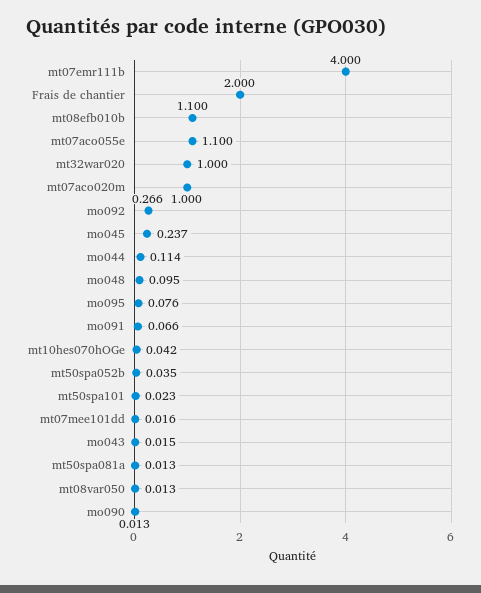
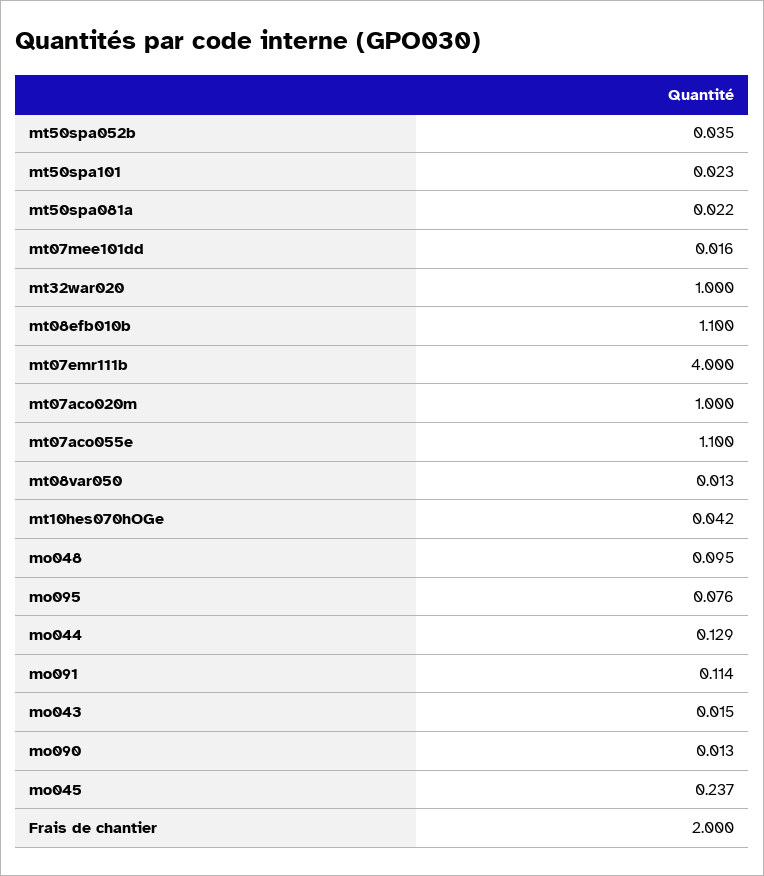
mo092: 0.266 -> none
mo044: 0.114 -> 0.129
mo091: 0.066 -> 0.114
mt50spa081a: 0.013 -> 0.022

